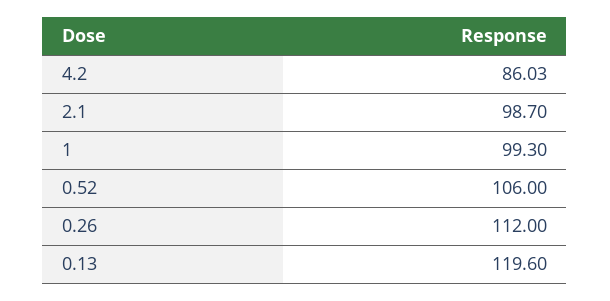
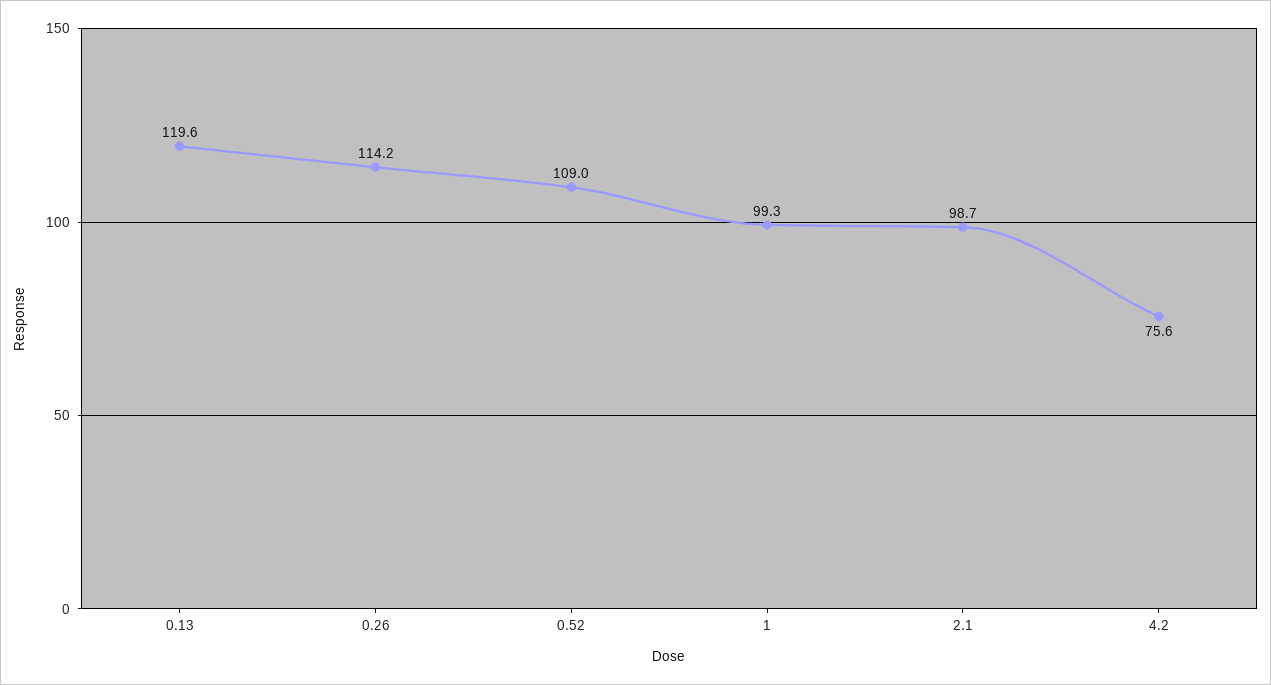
4.2: 86.03 -> 75.6
0.52: 106 -> 109
0.26: 112 -> 114.2

